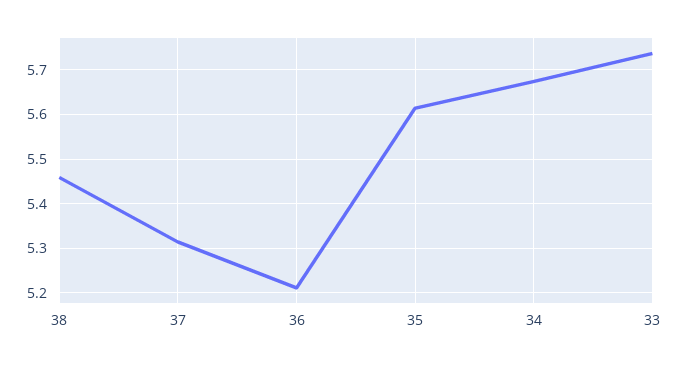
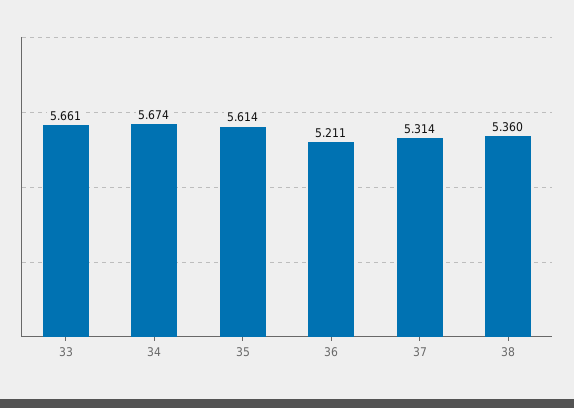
38: 5.46 -> 5.36
33: 5.74 -> 5.661

